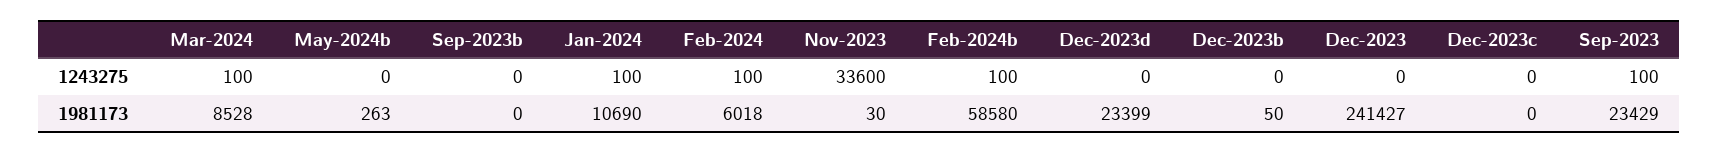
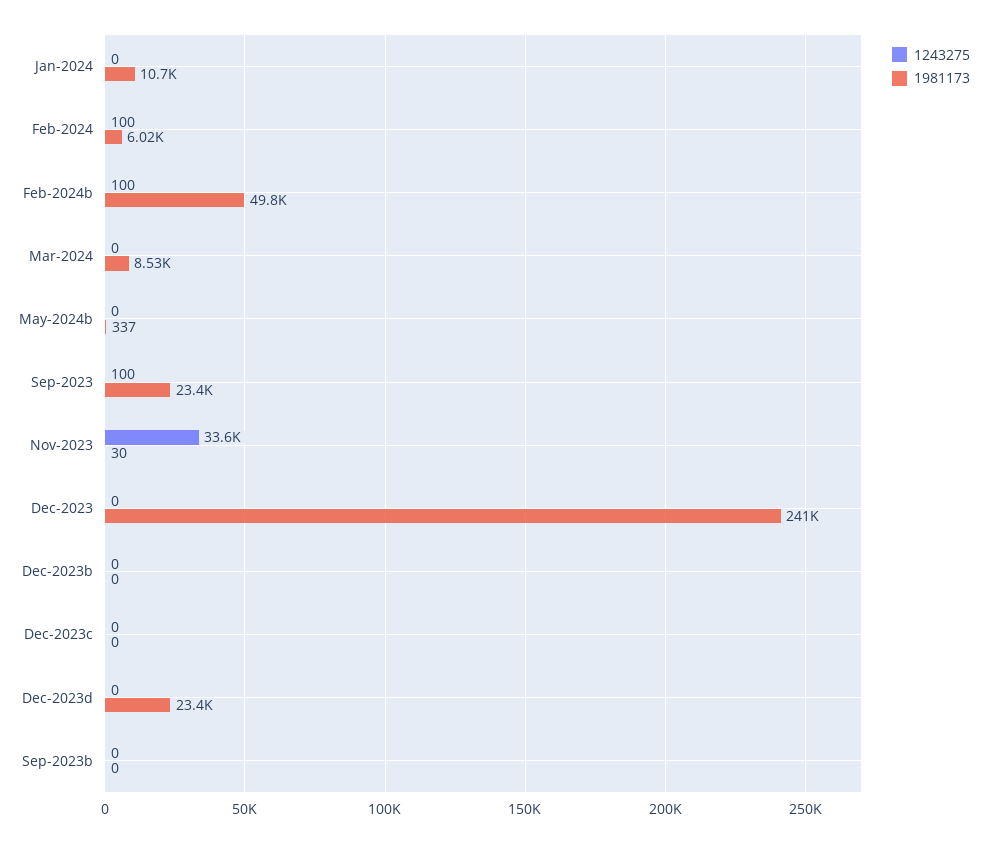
1243275, Mar-2024: 100 -> 0
1243275, Jan-2024: 100 -> 0
1981173, May-2024b: 263 -> 337
1981173, Feb-2024b: 58580 -> 49800
1981173, Dec-2023b: 50 -> 0

